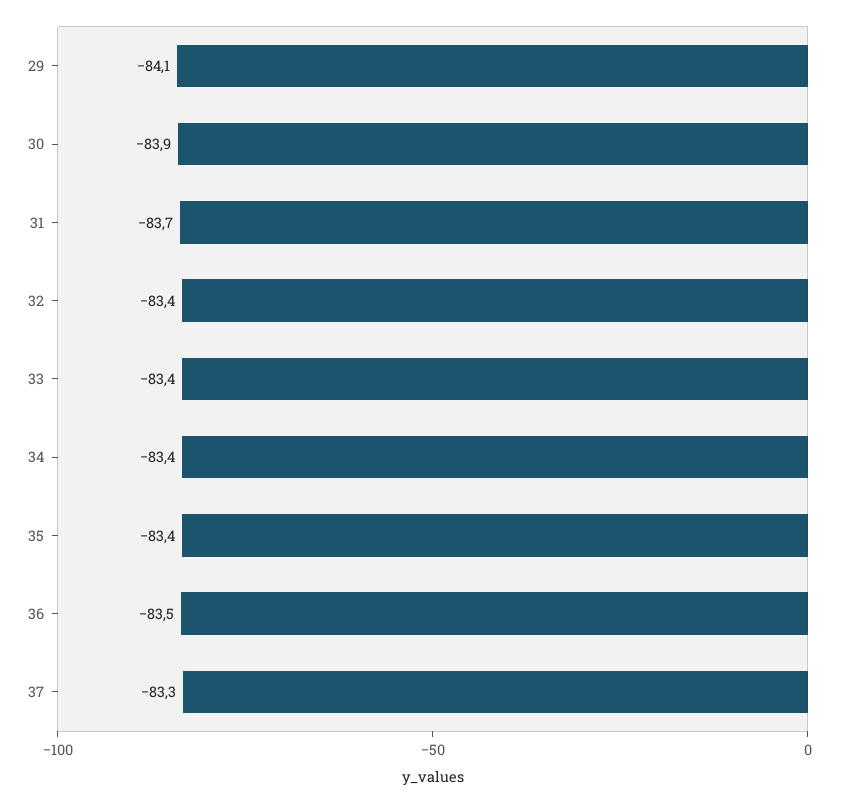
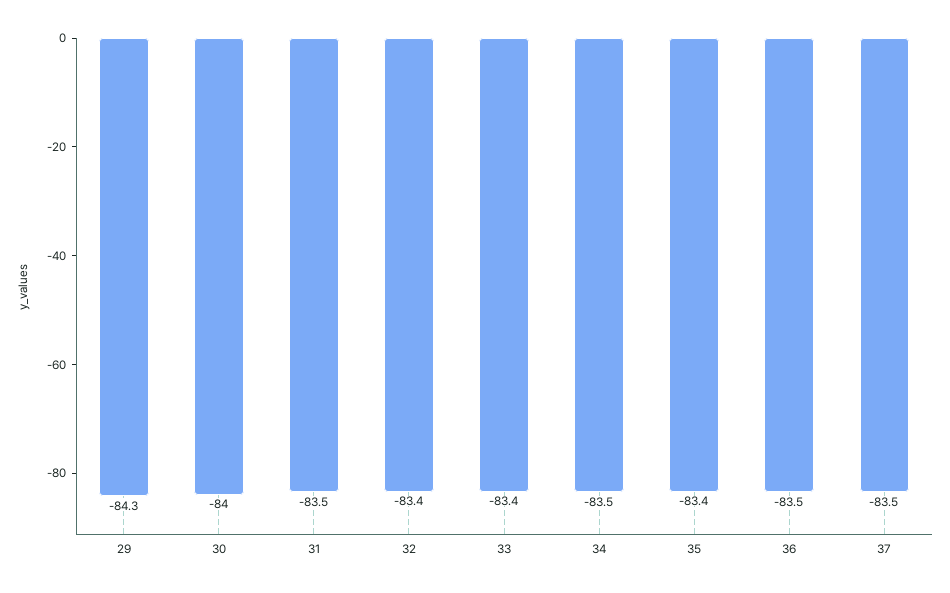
29: -84.1 -> -84.3
30: -83.9 -> -84
31: -83.7 -> -83.5
34: -83.4 -> -83.5
37: -83.3 -> -83.5

